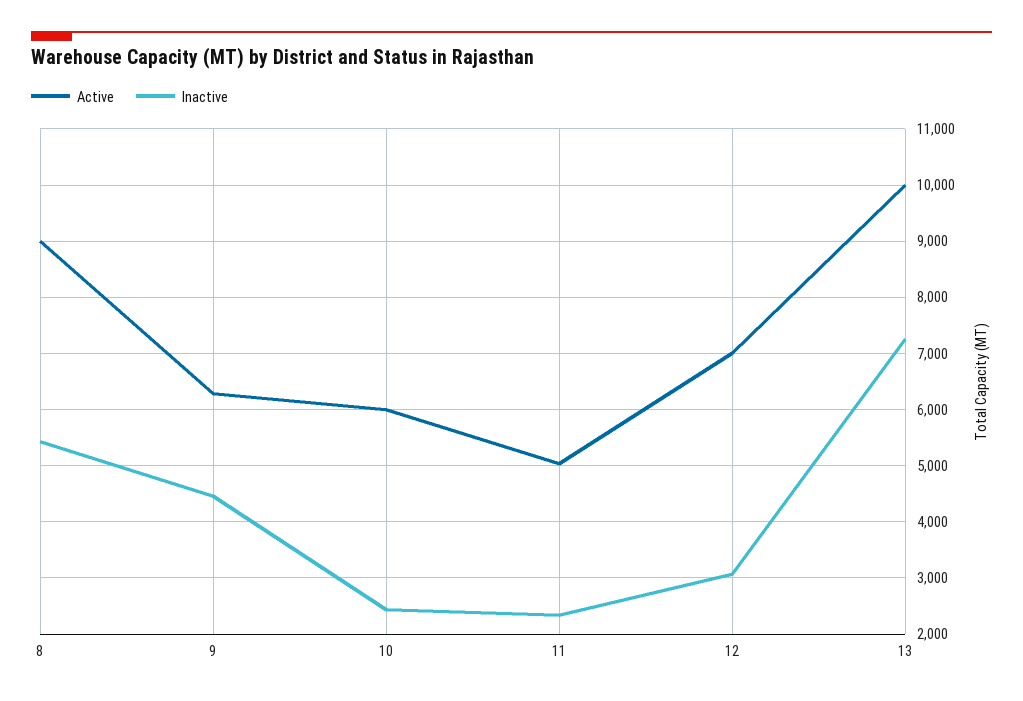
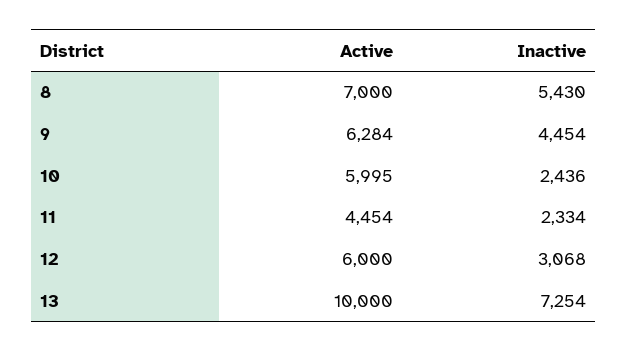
Active, 8: 9000 -> 7000
Active, 11: 5000 -> 4454
Active, 12: 7000 -> 6000

